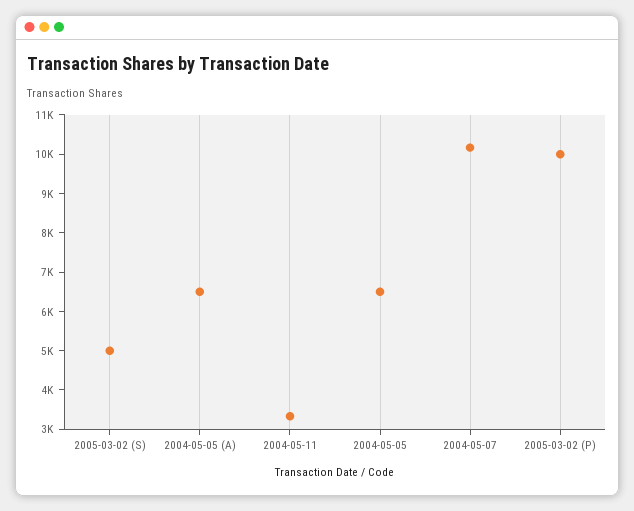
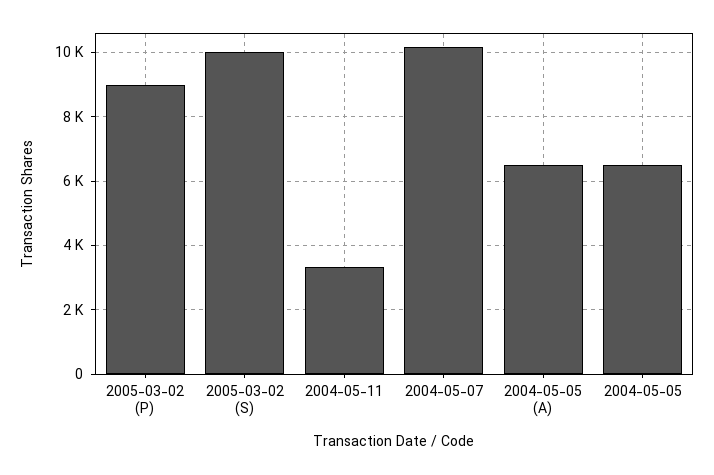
2005-03-02 (S): 5000 -> 10000
2005-03-02 (P): 10000 -> 9000

